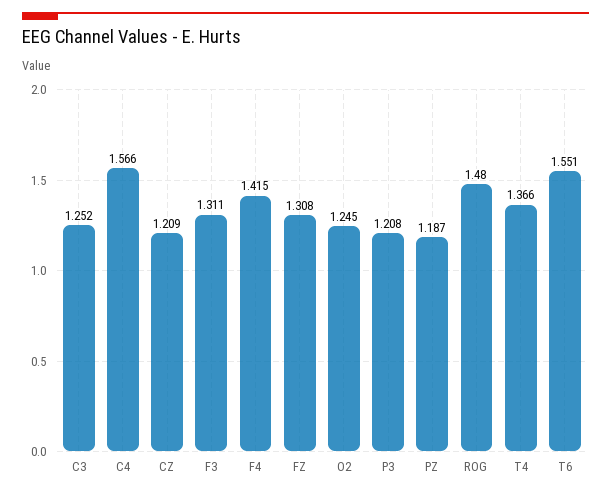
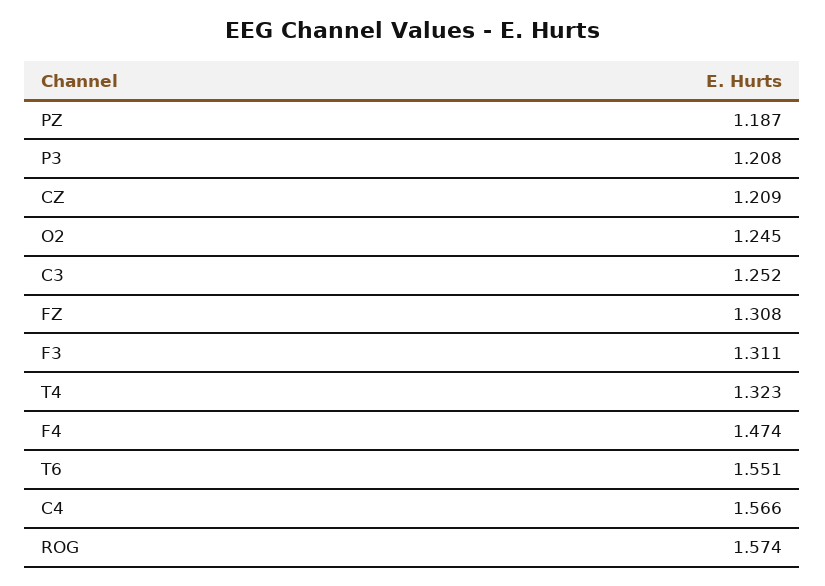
F4: 1.415 -> 1.474
ROG: 1.48 -> 1.574
T4: 1.366 -> 1.323

